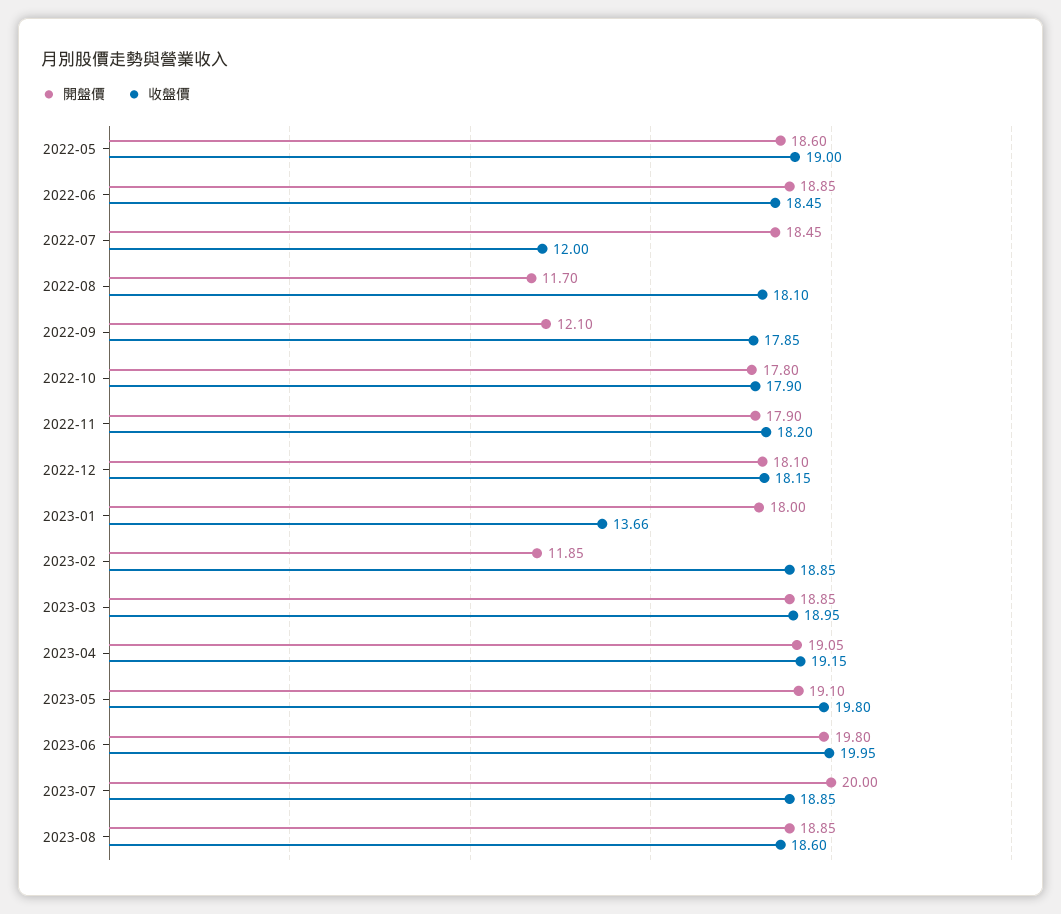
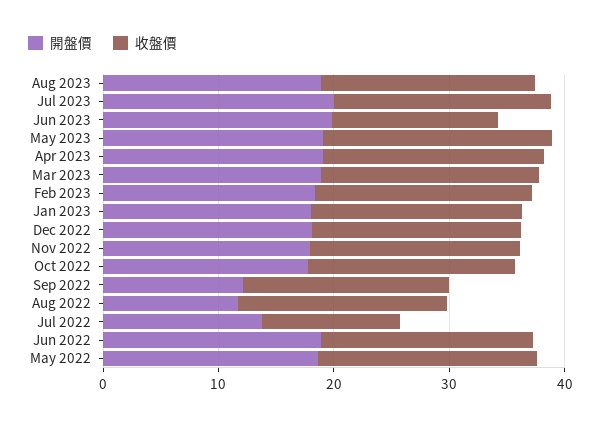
開盤價, 2022-07: 18.45 -> 14
收盤價, 2023-01: 13.66 -> 18
開盤價, 2023-02: 11.85 -> 18
收盤價, 2023-06: 19.95 -> 14

